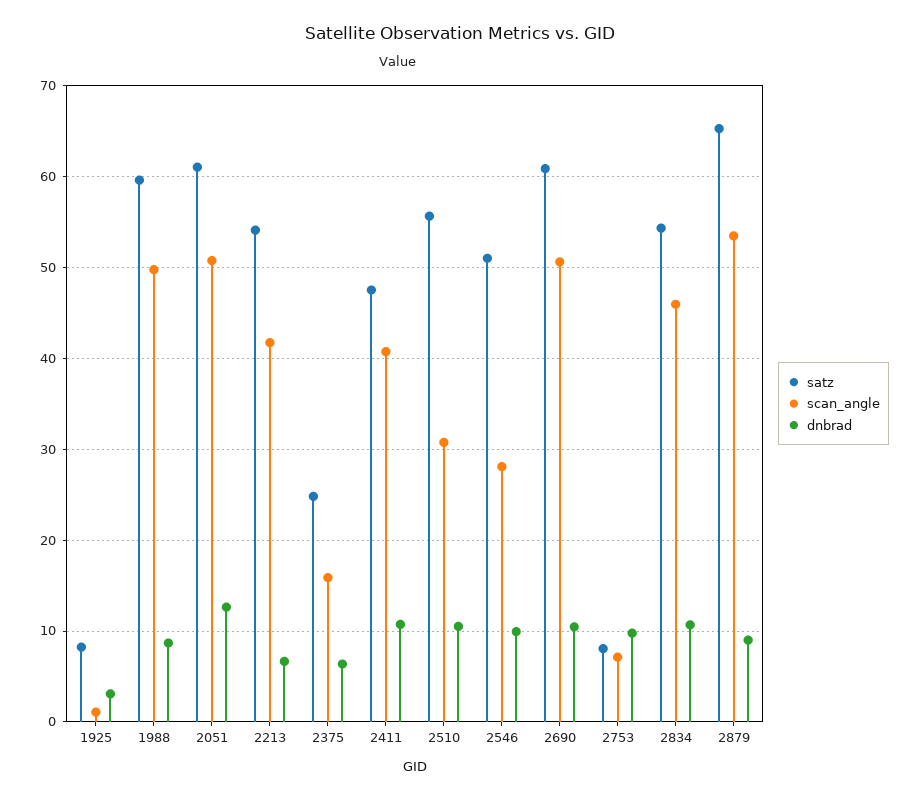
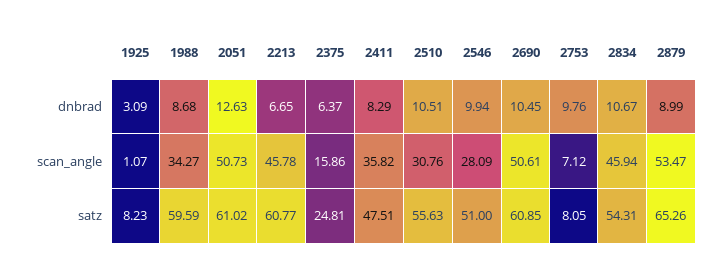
scan_angle, 1988: 50 -> 34.27
satz, 2213: 54 -> 60.77
scan_angle, 2213: 42 -> 45.78
scan_angle, 2411: 41 -> 35.82
dnbrad, 2411: 11 -> 8.29

